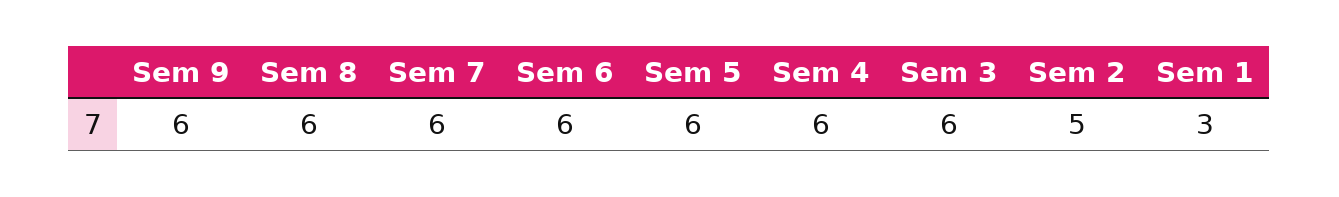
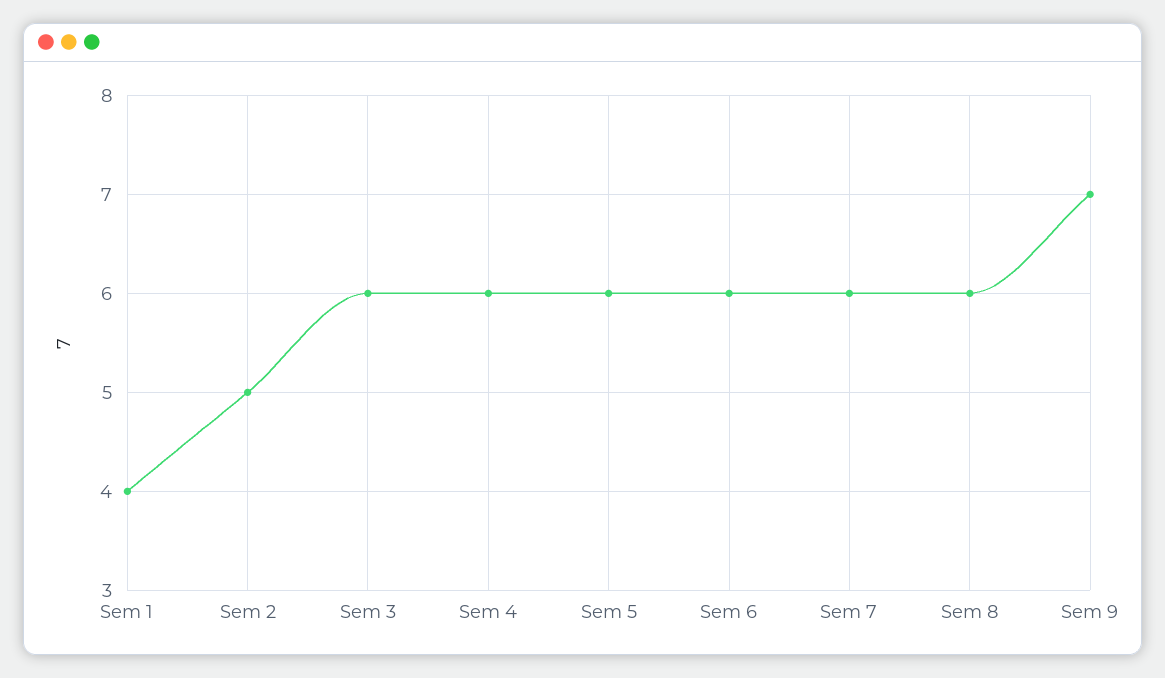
Sem 9: 6 -> 7
Sem 1: 3 -> 4

